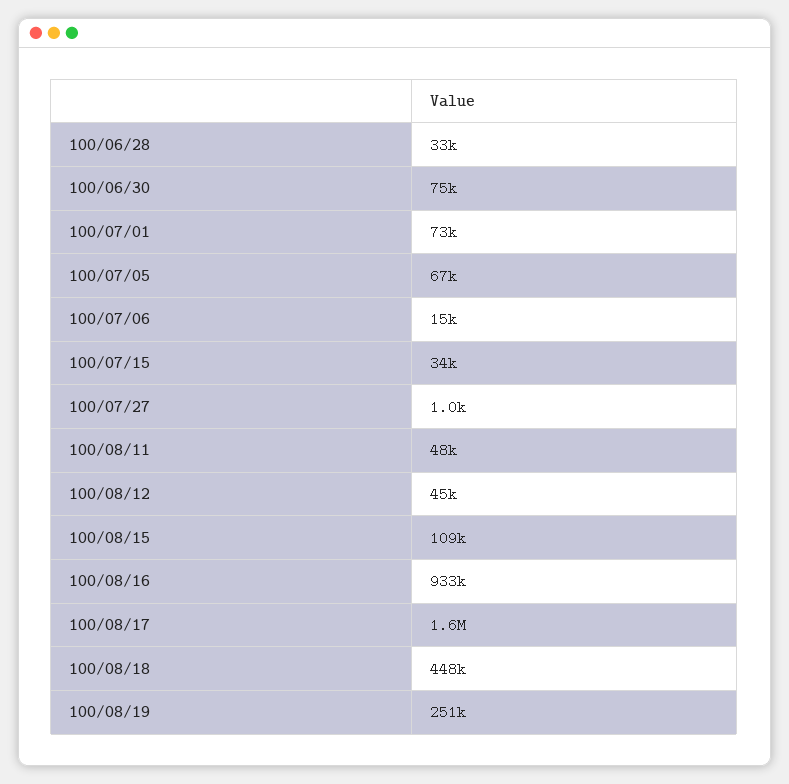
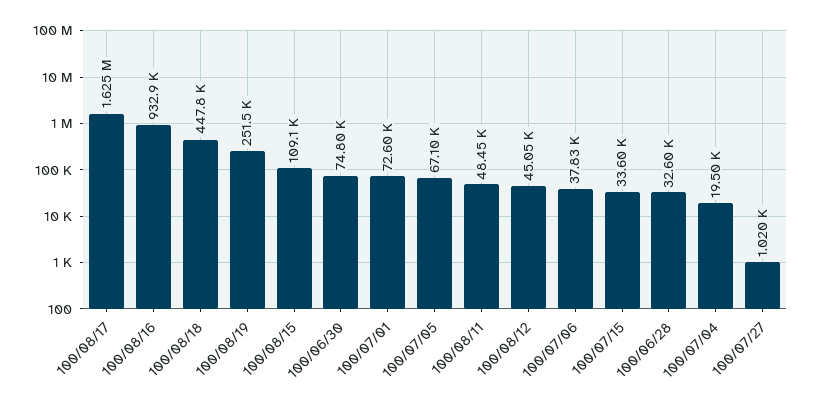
100/07/06: 15000 -> 37830
100/07/04: none -> 19500

